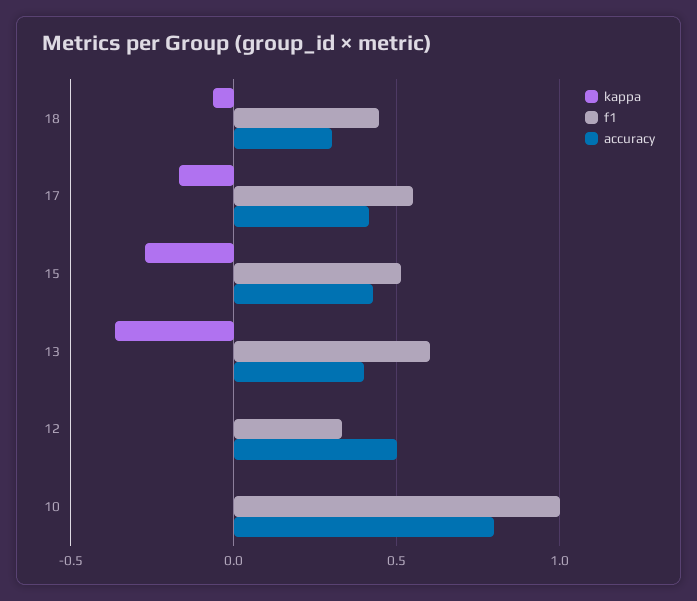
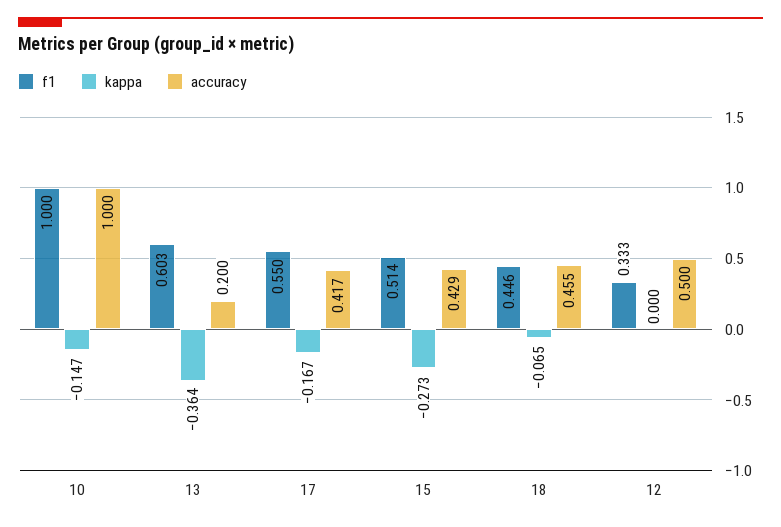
accuracy, 18: 0.3 -> 0.455
accuracy, 13: 0.4 -> 0.2
kappa, 10: 0 -> -0.147
accuracy, 10: 0.8 -> 1

